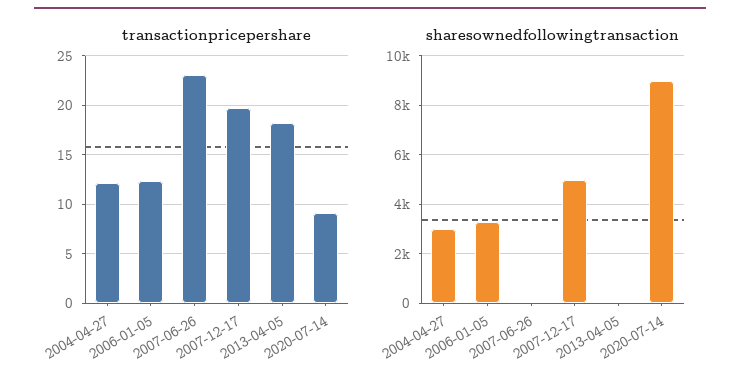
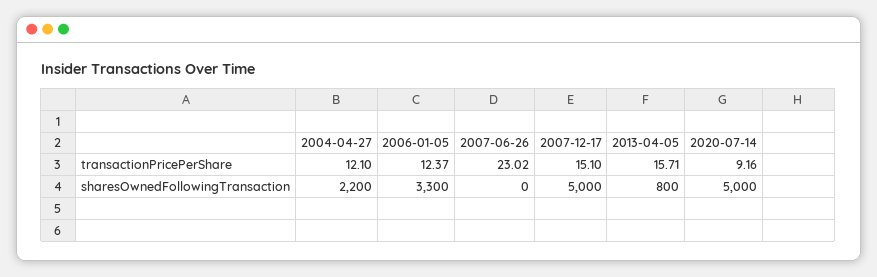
transactionpricepershare, 2007-12-17: 20 -> 15.1
transactionpricepershare, 2013-04-05: 18 -> 15.71
sharesownedfollowingtransaction, 2004-04-27: 3000 -> 2200
sharesownedfollowingtransaction, 2013-04-05: 0 -> 800
sharesownedfollowingtransaction, 2020-07-14: 9000 -> 5000

